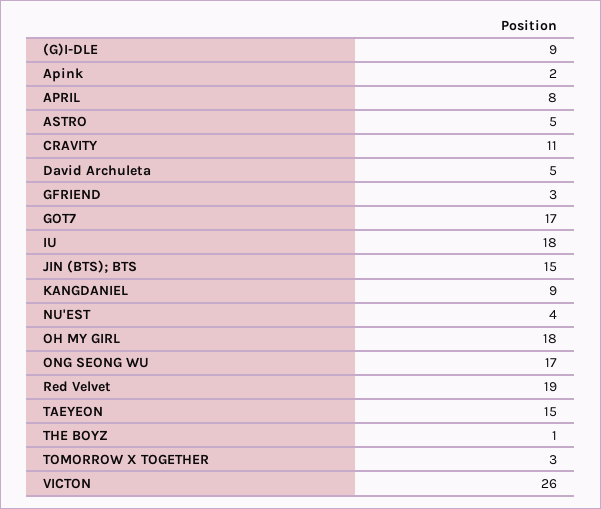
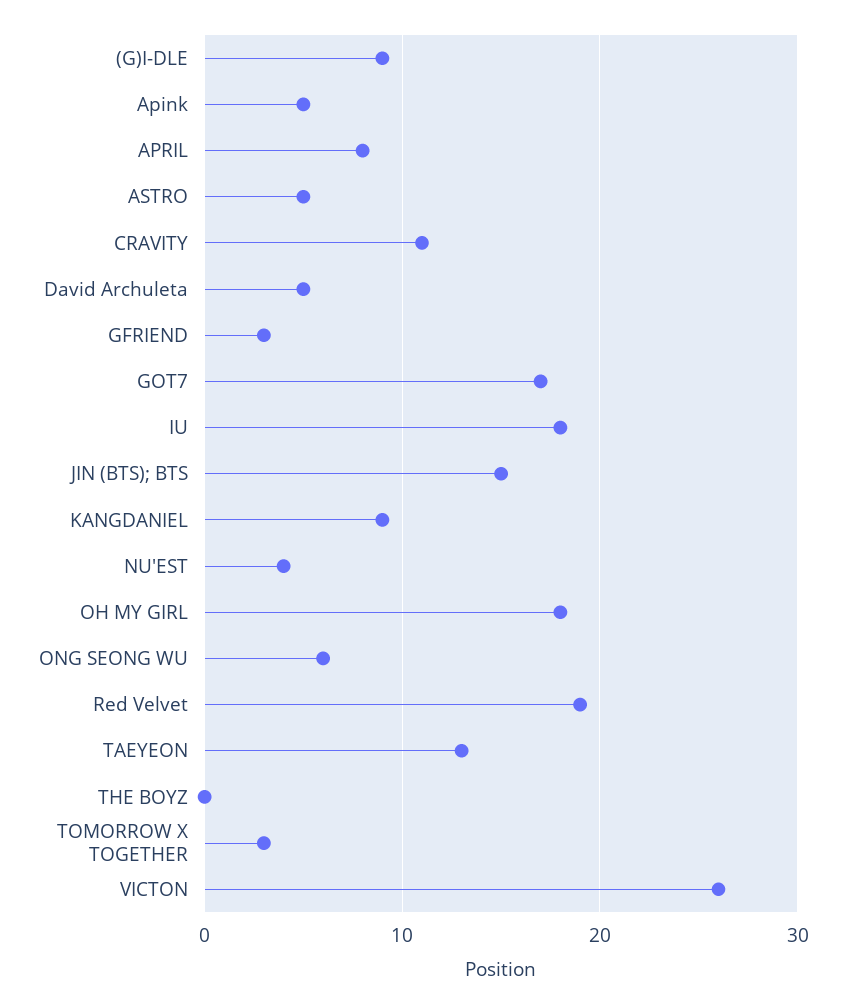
Apink: 2 -> 5
ONG SEONG WU: 17 -> 6
TAEYEON: 15 -> 13
THE BOYZ: 1 -> 0

